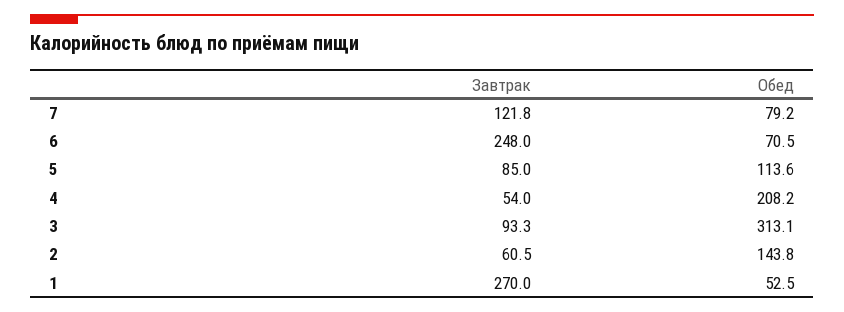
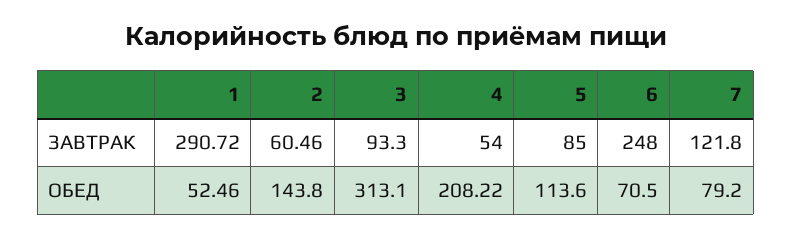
Завтрак, 1: 270 -> 290.72

